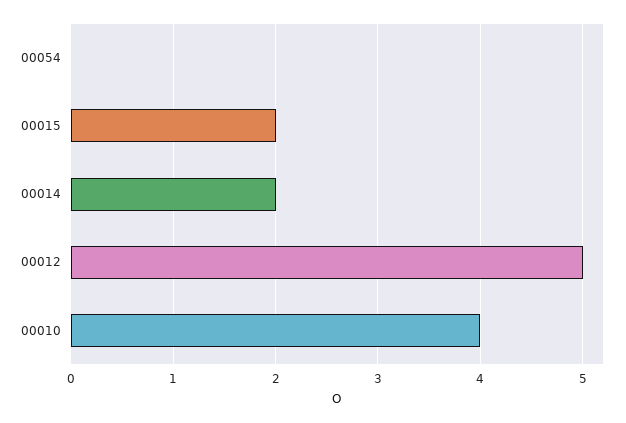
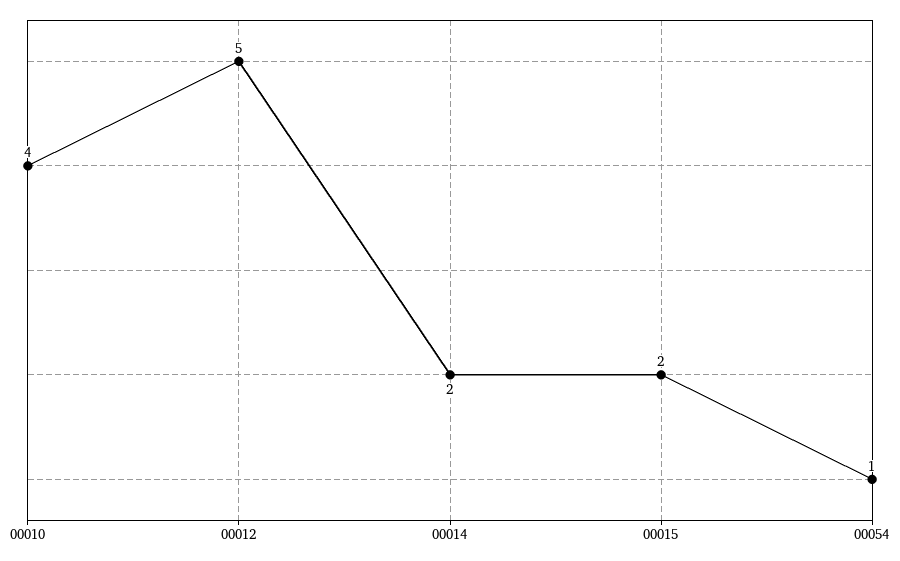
00054: 0 -> 1

